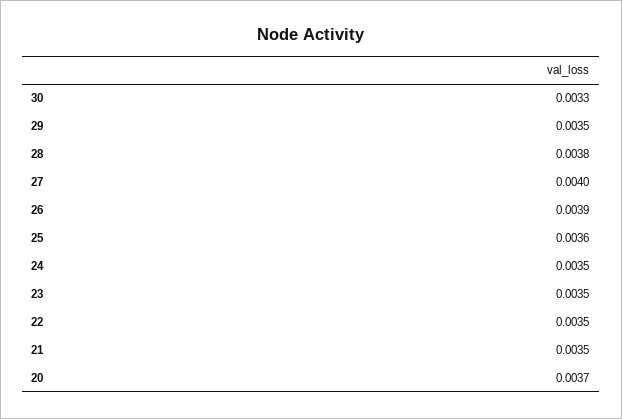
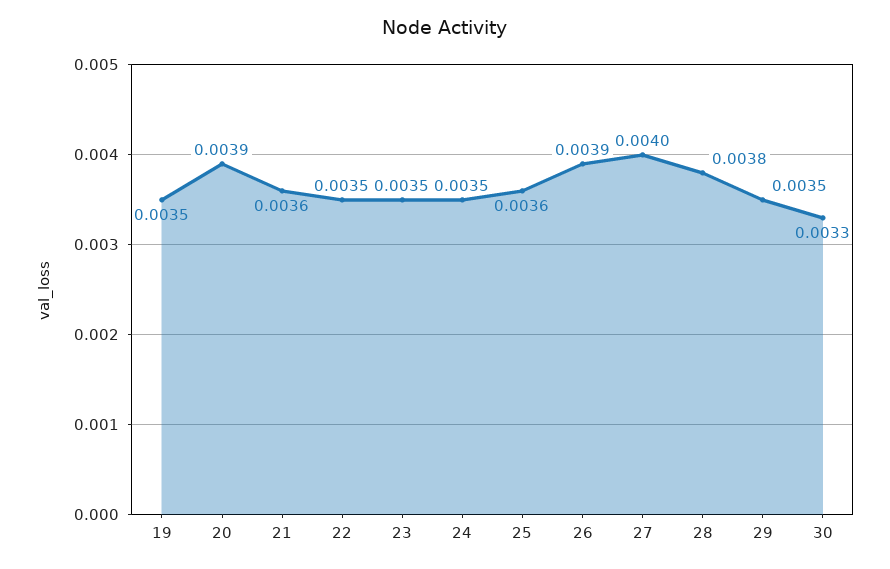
21: 0.0035 -> 0.0036
20: 0.0037 -> 0.0039
19: none -> 0.0035

